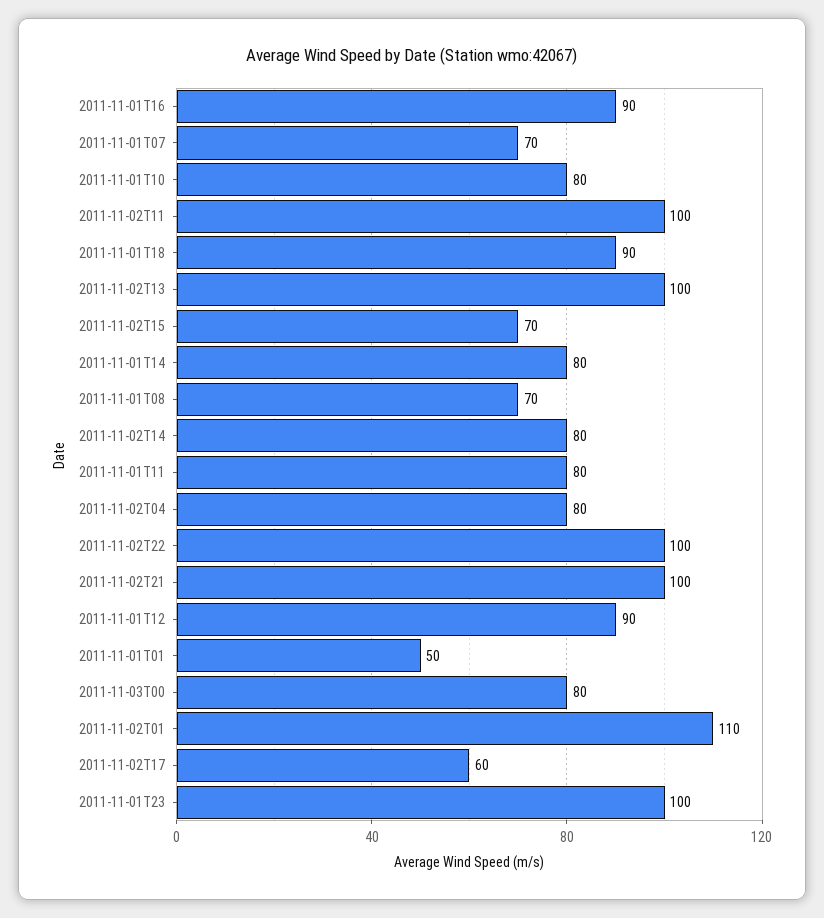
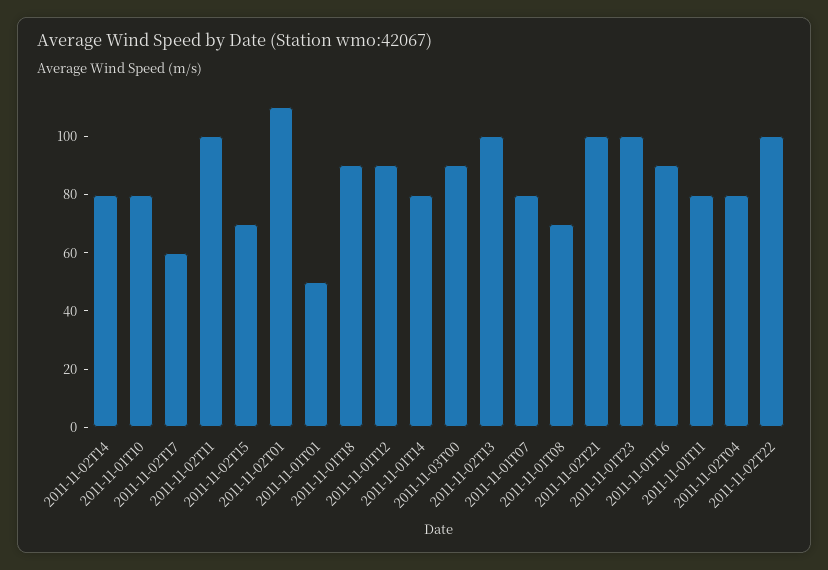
2011-11-01T07: 70 -> 80
2011-11-03T00: 80 -> 90

